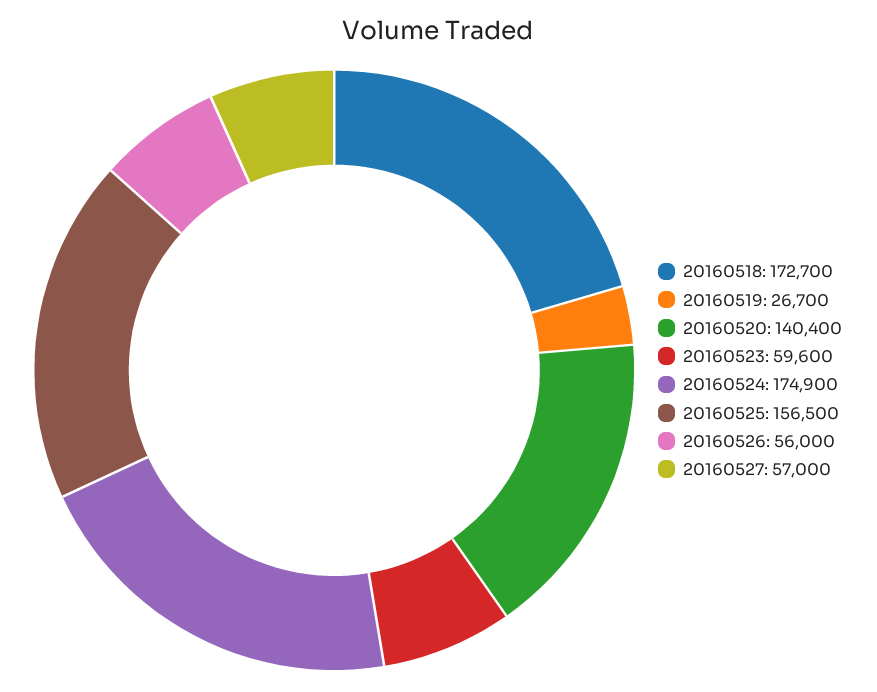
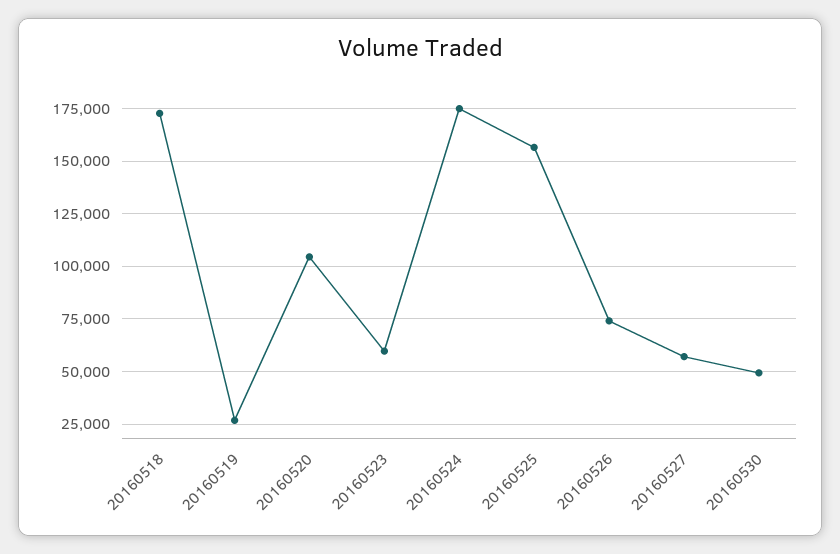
20160520: 140400 -> 105000
20160526: 56000 -> 75000
20160530: none -> 50000

